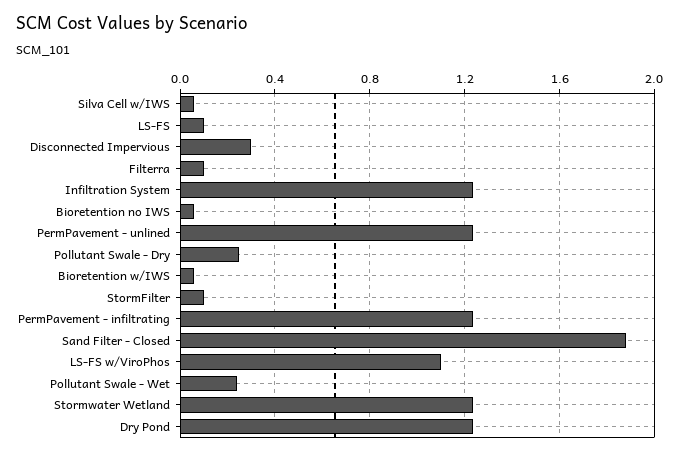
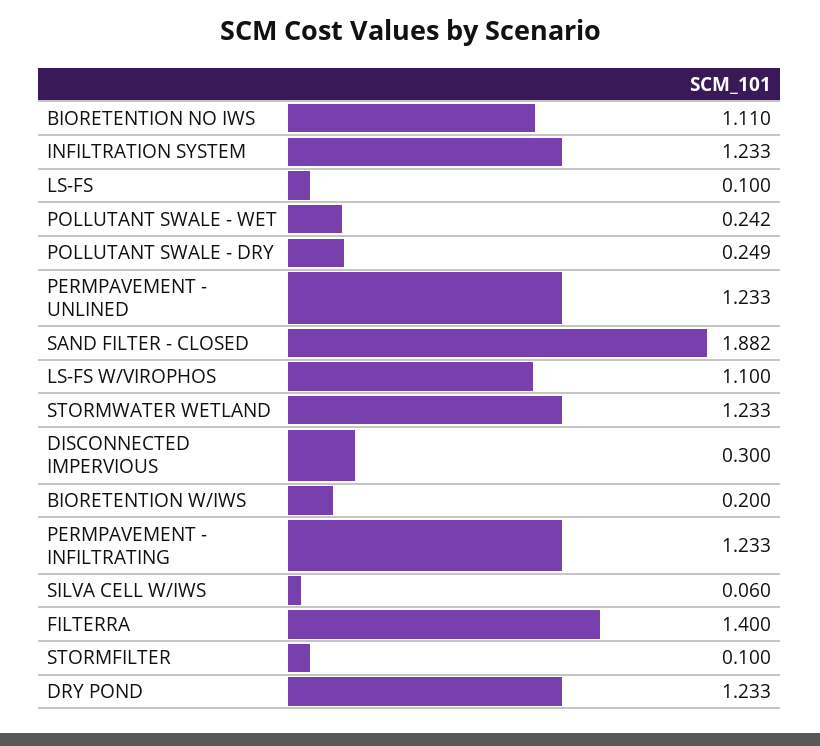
Filterra: 0.1 -> 1.4
Bioretention no IWS: 0.05 -> 1.11
Bioretention w/IWS: 0.05 -> 0.2

